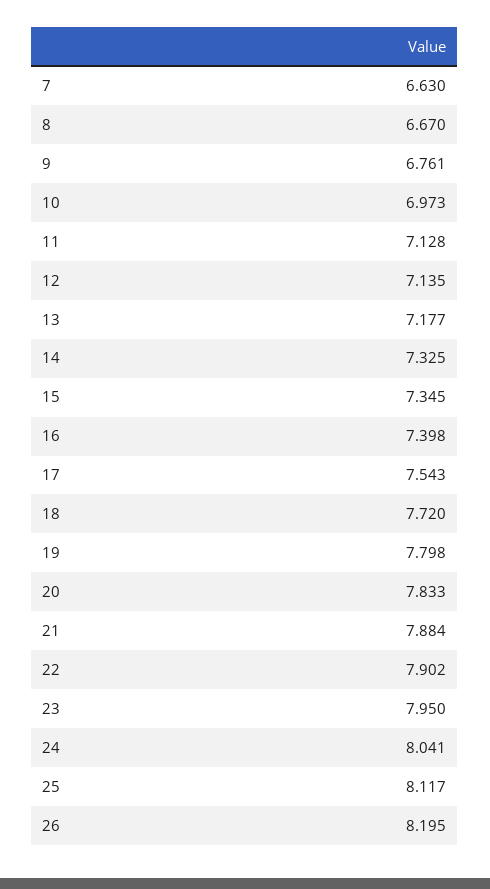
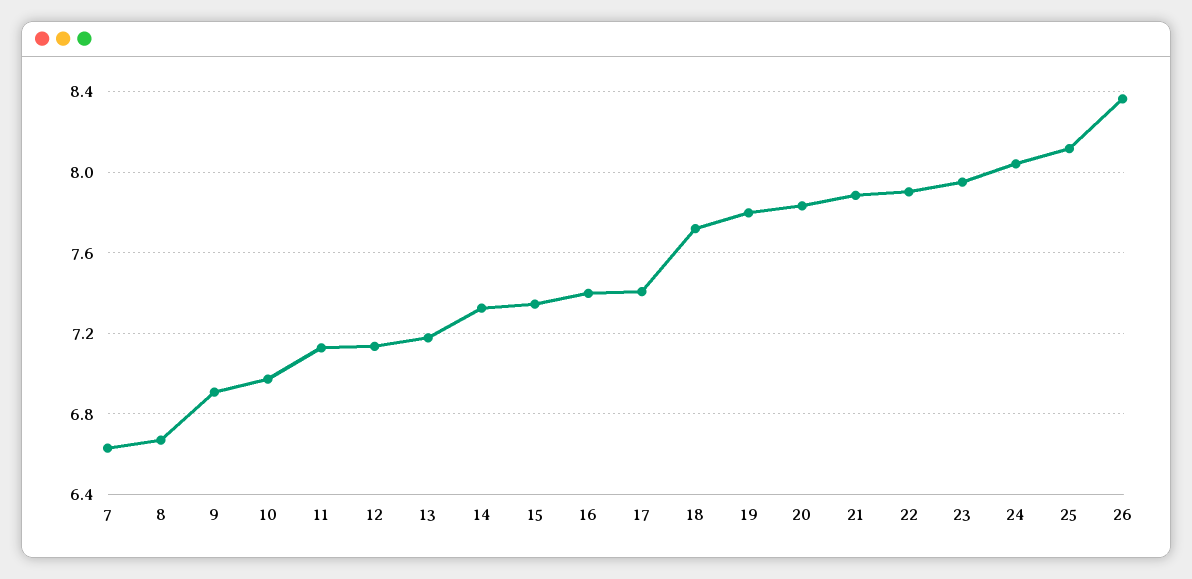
9: 6.761 -> 6.9
17: 7.543 -> 7.4
26: 8.195 -> 8.35

